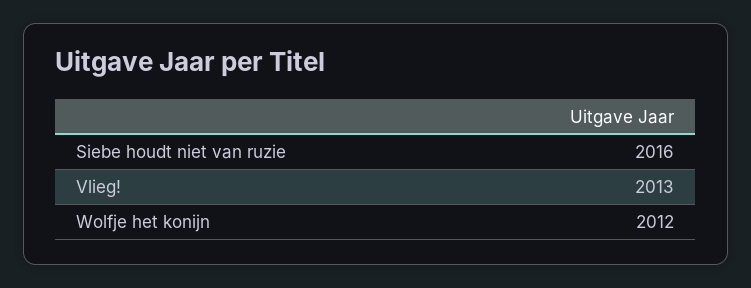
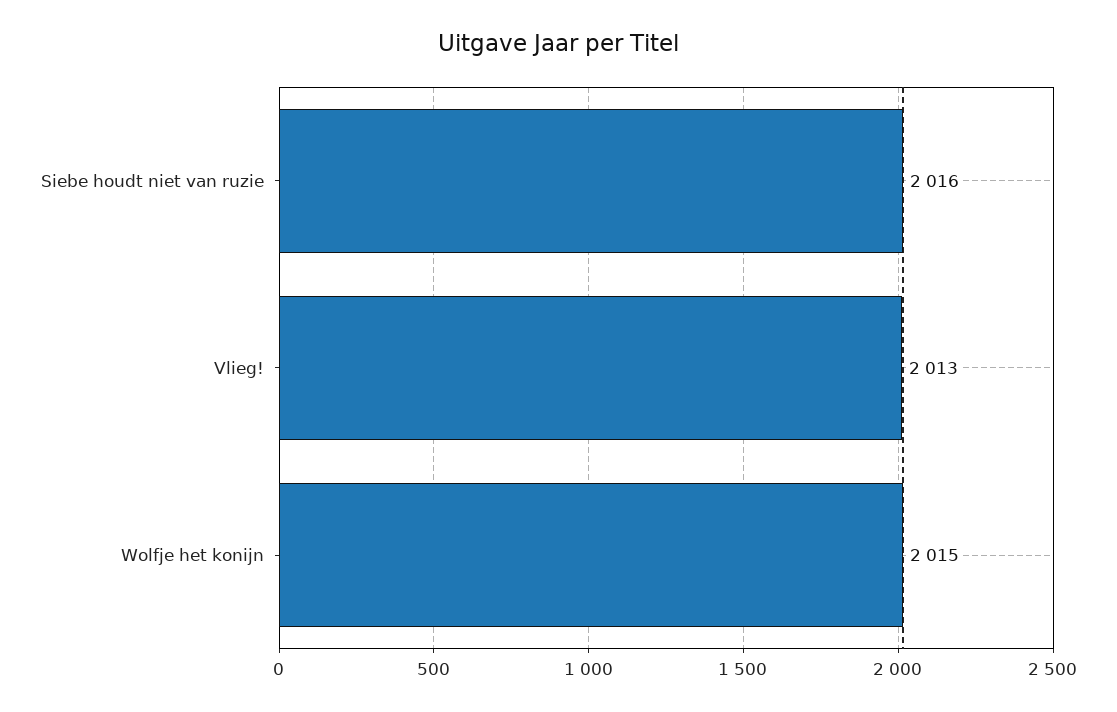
Wolfje het konijn: 2012 -> 2015

